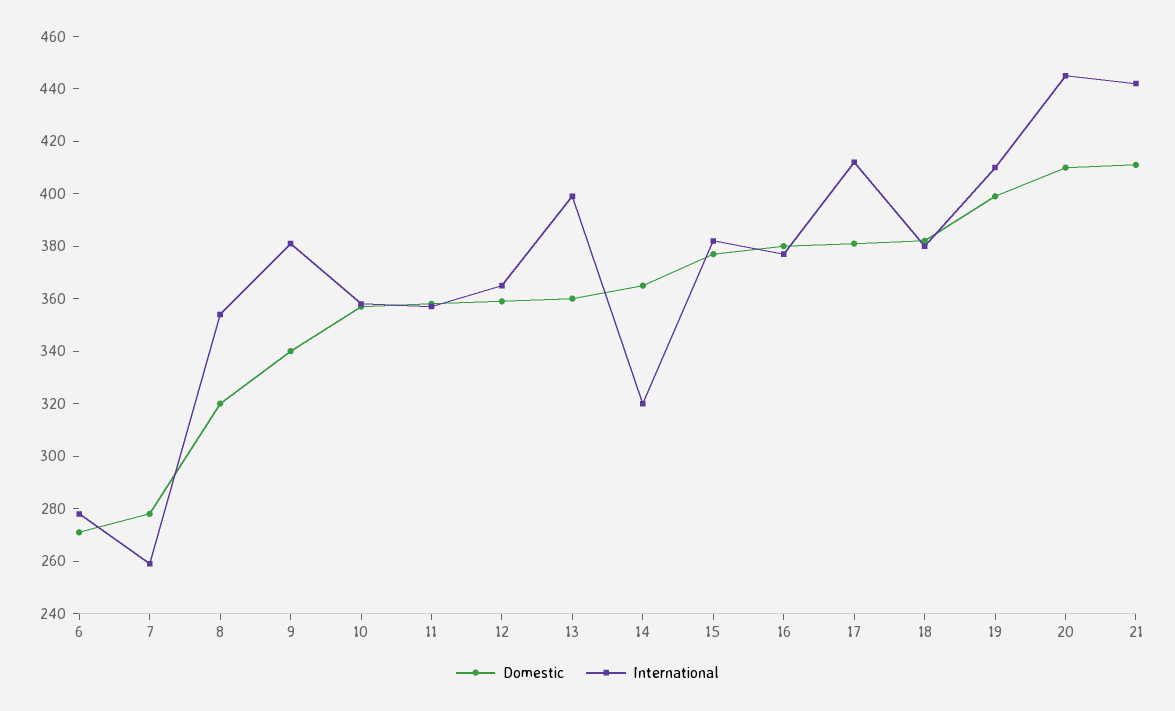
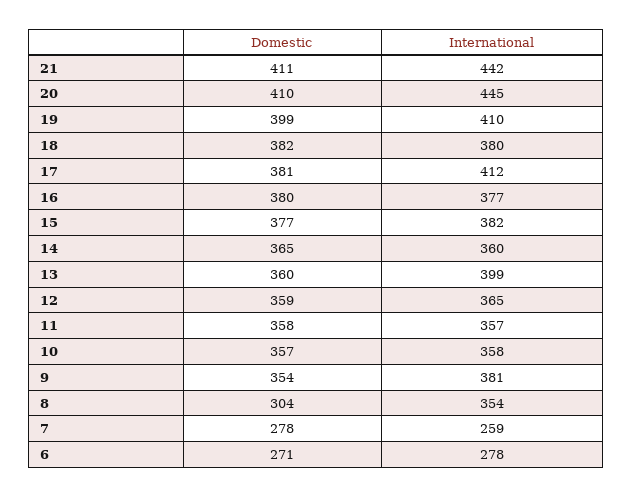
Domestic, 8: 320 -> 304
Domestic, 9: 340 -> 354
International, 14: 320 -> 360

